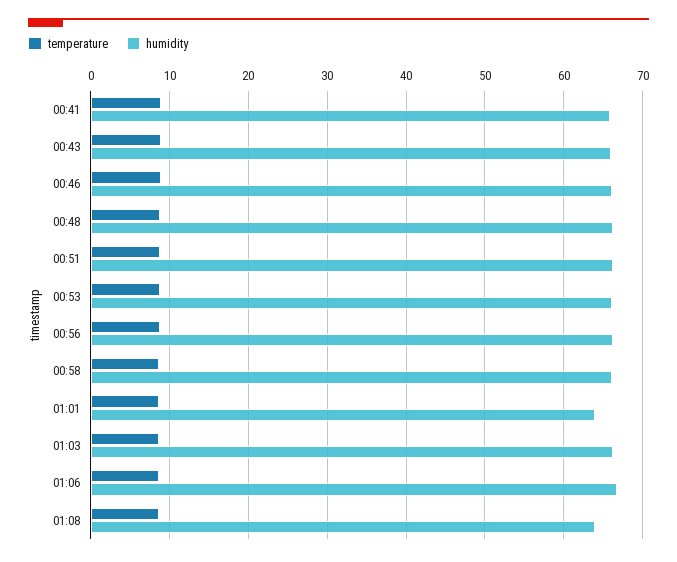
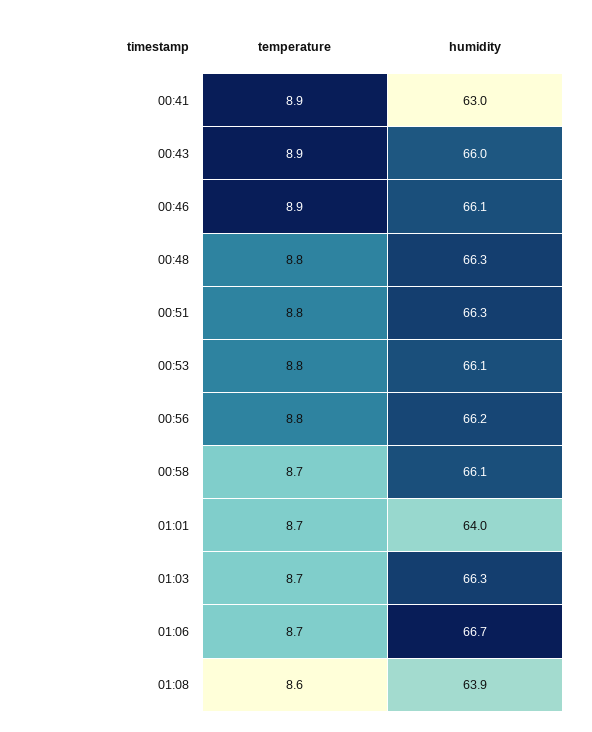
humidity, 00:41: 66 -> 63

